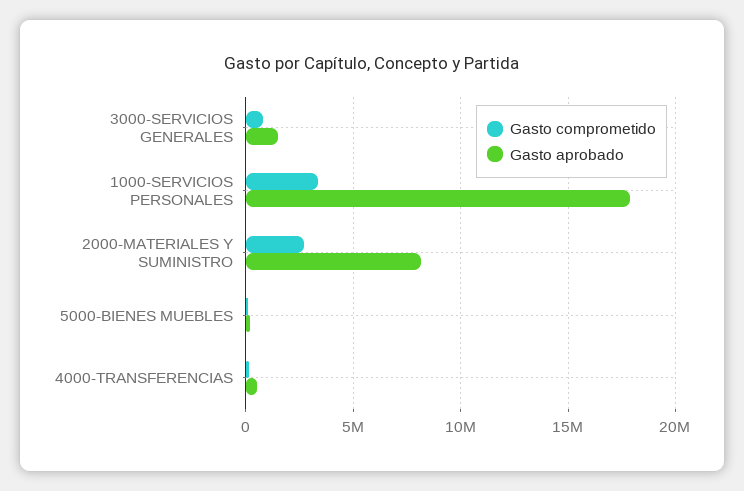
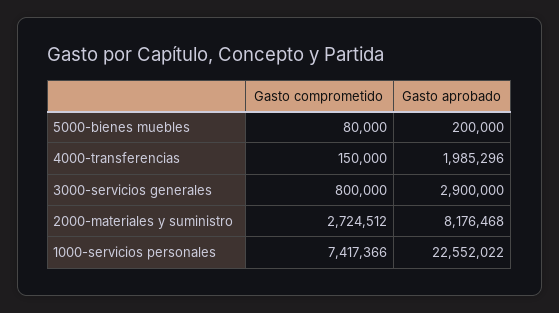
Gasto aprobado, 3000-SERVICIOS GENERALES: 1500000 -> 2900000
Gasto comprometido, 1000-SERVICIOS PERSONALES: 3500000 -> 7417366
Gasto aprobado, 1000-SERVICIOS PERSONALES: 18000000 -> 22552022
Gasto aprobado, 4000-TRANSFERENCIAS: 500000 -> 1985296

